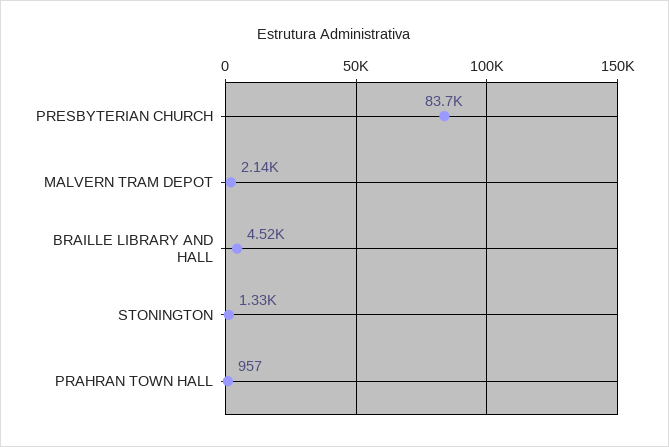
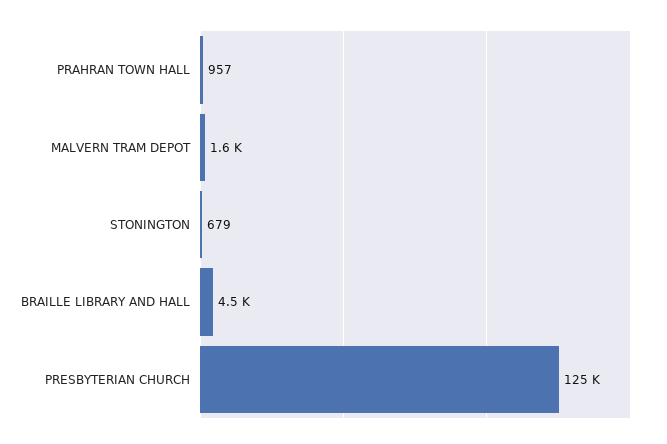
PRESBYTERIAN CHURCH: 83700 -> 125000
MALVERN TRAM DEPOT: 2140 -> 1600
STONINGTON: 1330 -> 679

